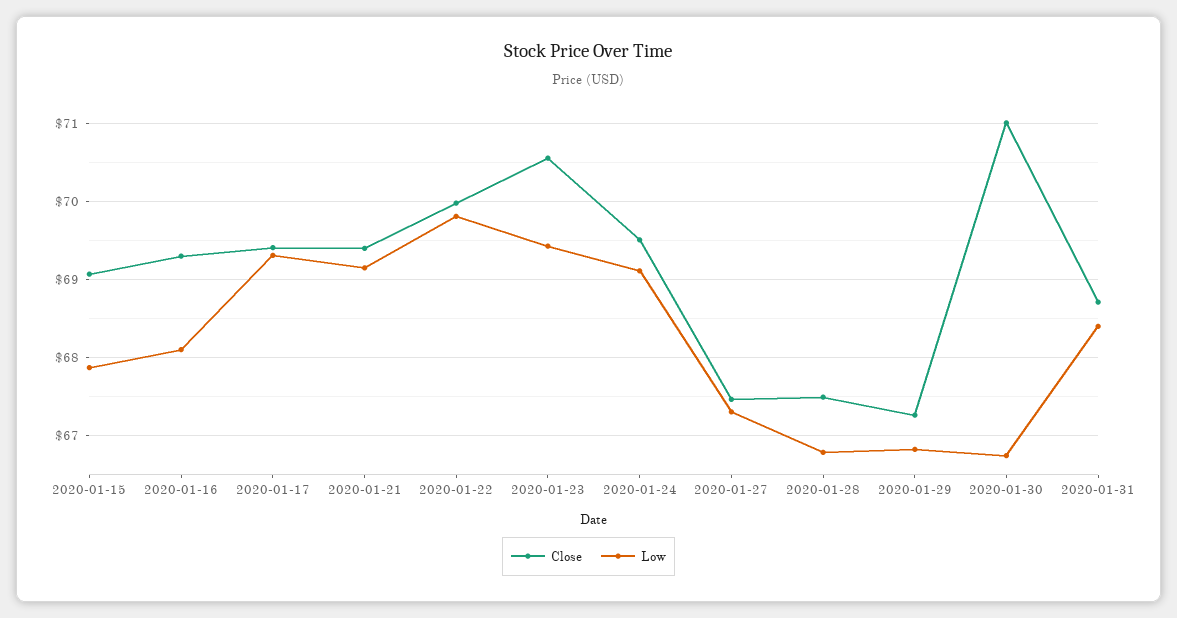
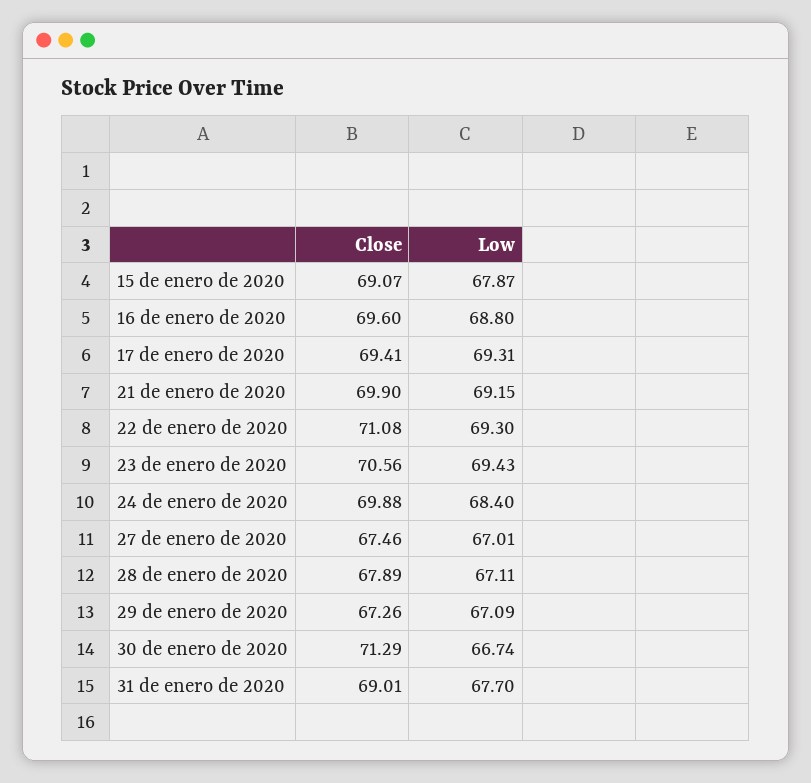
Close, 2020-01-16: 69.3 -> 69.6
Low, 2020-01-16: 68.1 -> 68.8
Close, 2020-01-21: 69.4 -> 69.9
Close, 2020-01-22: 70 -> 71.08
Low, 2020-01-22: 69.8 -> 69.3
Close, 2020-01-24: 69.5 -> 69.88
Low, 2020-01-24: 69.1 -> 68.4
Low, 2020-01-27: 67.3 -> 67.01
Close, 2020-01-28: 67.5 -> 67.89
Low, 2020-01-28: 66.8 -> 67.11
Low, 2020-01-29: 66.8 -> 67.09
Close, 2020-01-30: 71 -> 71.29
Close, 2020-01-31: 68.7 -> 69.01
Low, 2020-01-31: 68.4 -> 67.7

